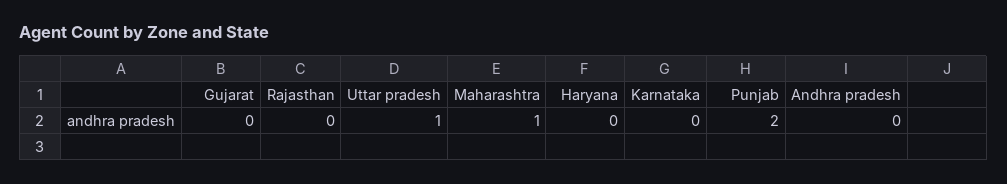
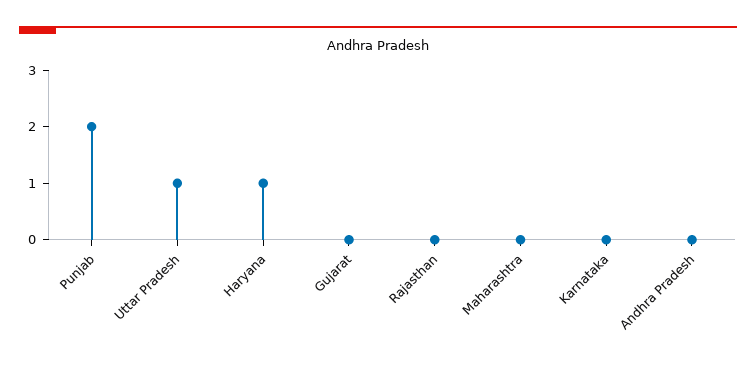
Maharashtra: 1 -> 0
Haryana: 0 -> 1

